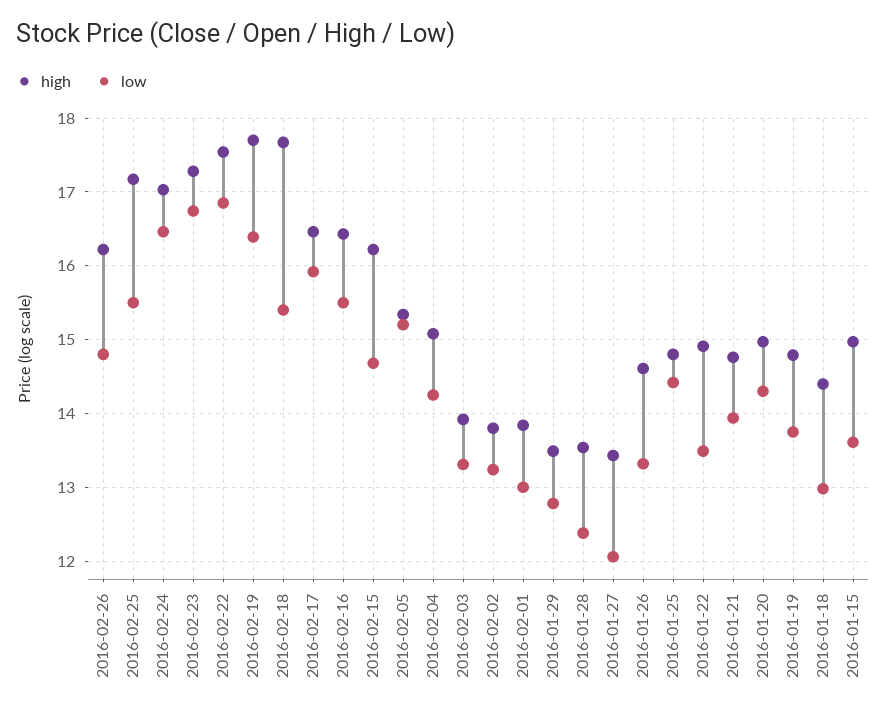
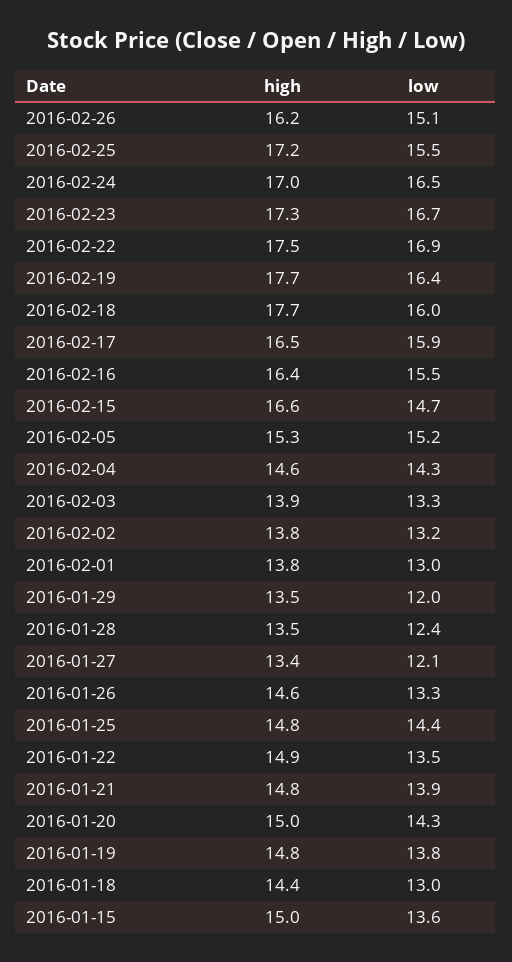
low, 2016-02-26: 14.8 -> 15.1
low, 2016-02-18: 15.4 -> 16
high, 2016-02-15: 16.2 -> 16.6
high, 2016-02-04: 15.1 -> 14.6
low, 2016-01-29: 12.8 -> 12

